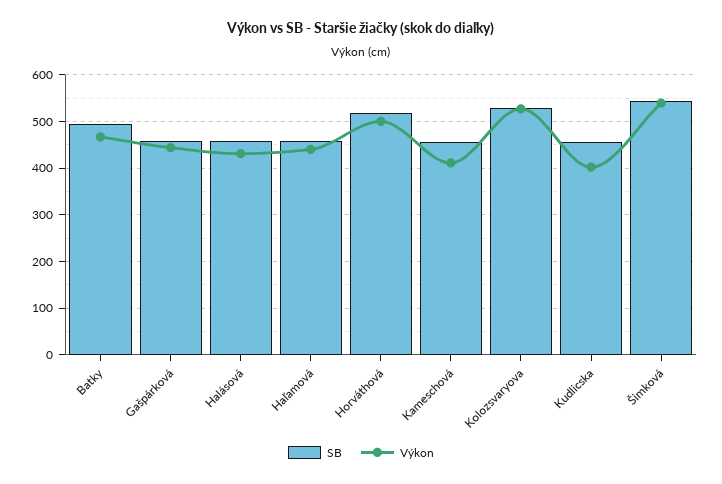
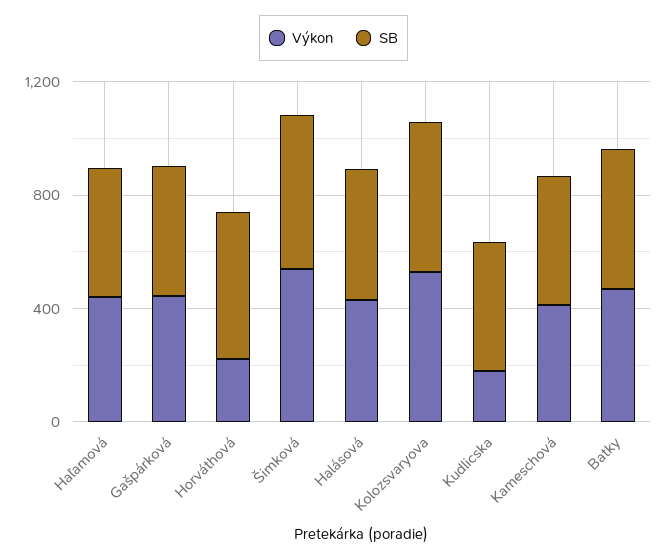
Výkon, Horváthová: 500 -> 200
Výkon, Kudlicska: 400 -> 200

